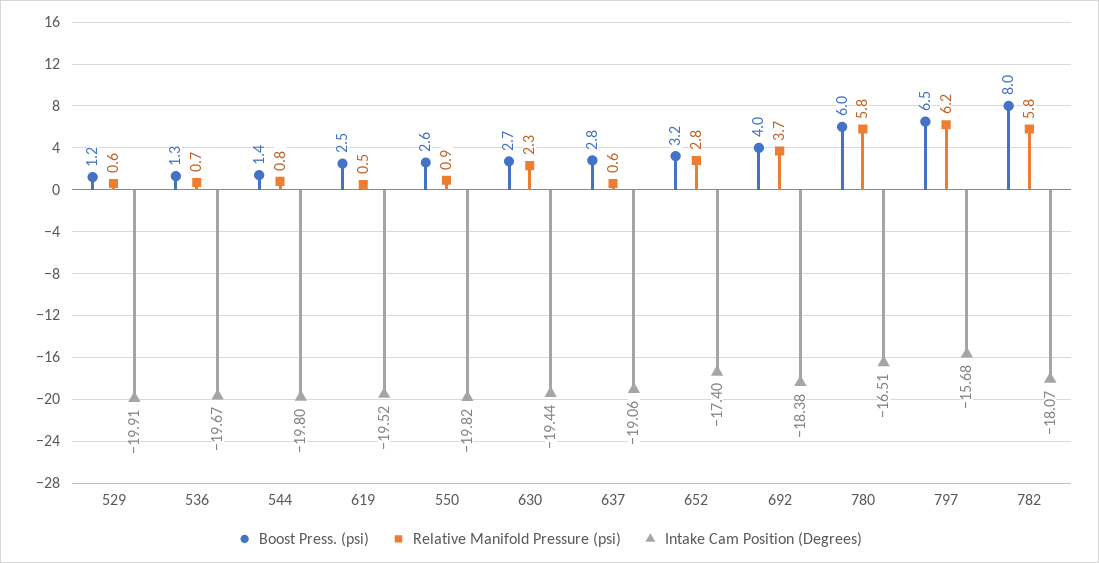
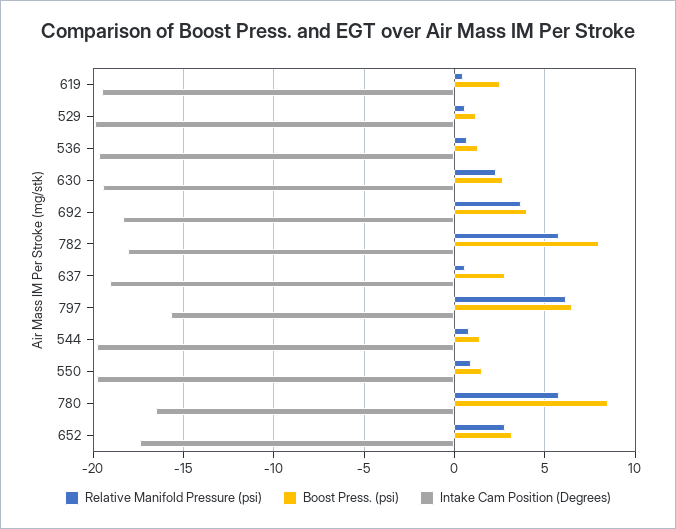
Boost Press. (psi), 550: 2.6 -> 1.5
Boost Press. (psi), 780: 6 -> 8.5

